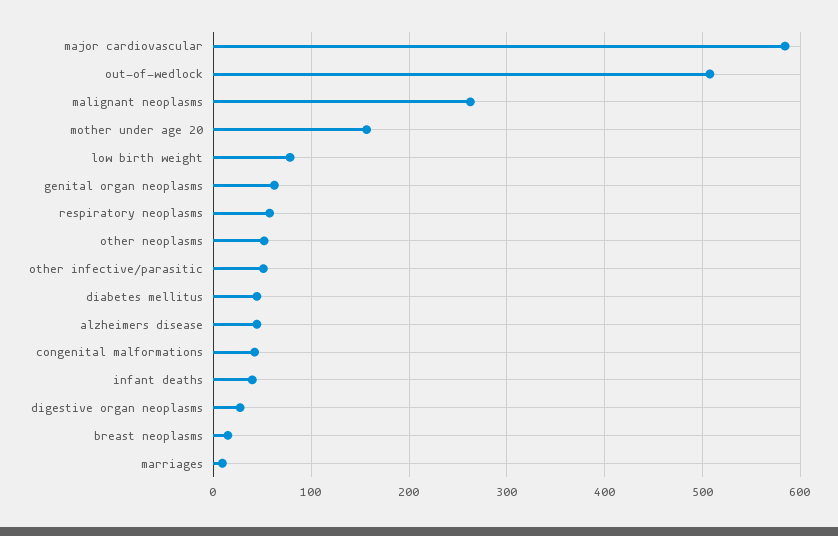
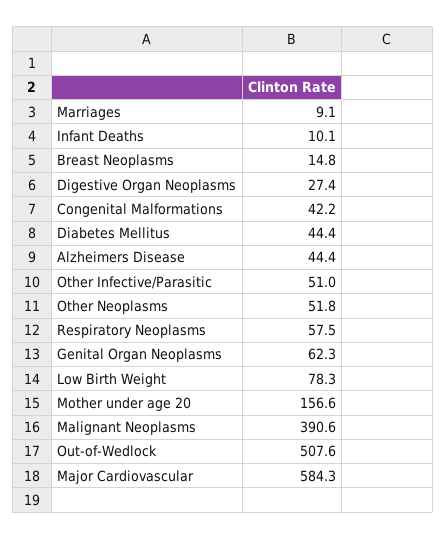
malignant neoplasms: 260 -> 390.6
infant deaths: 40 -> 10.1

